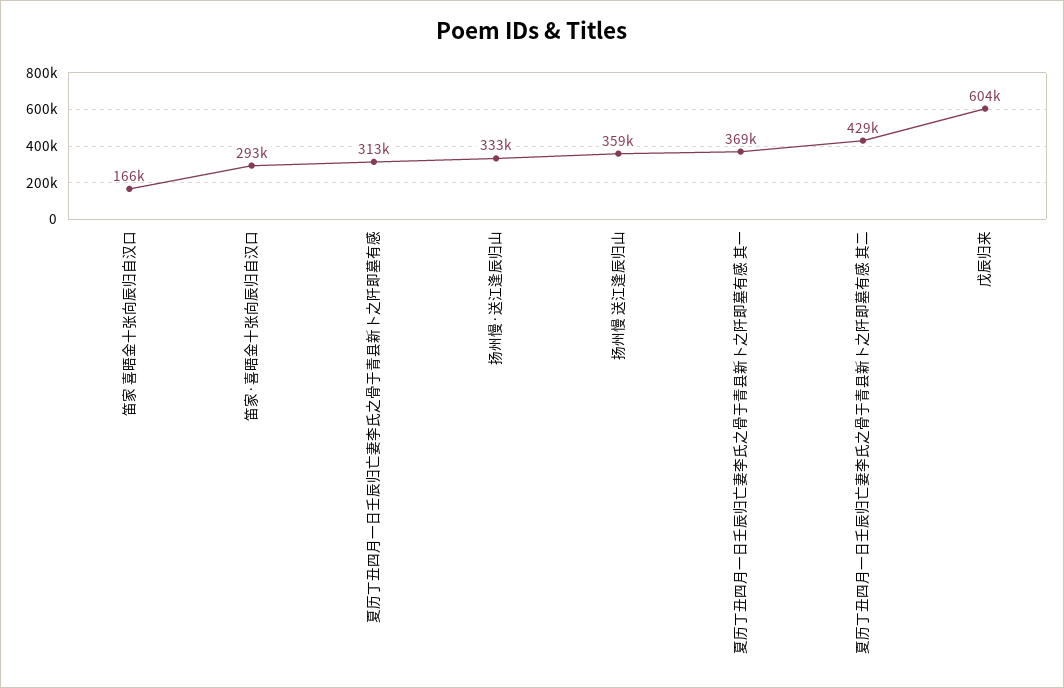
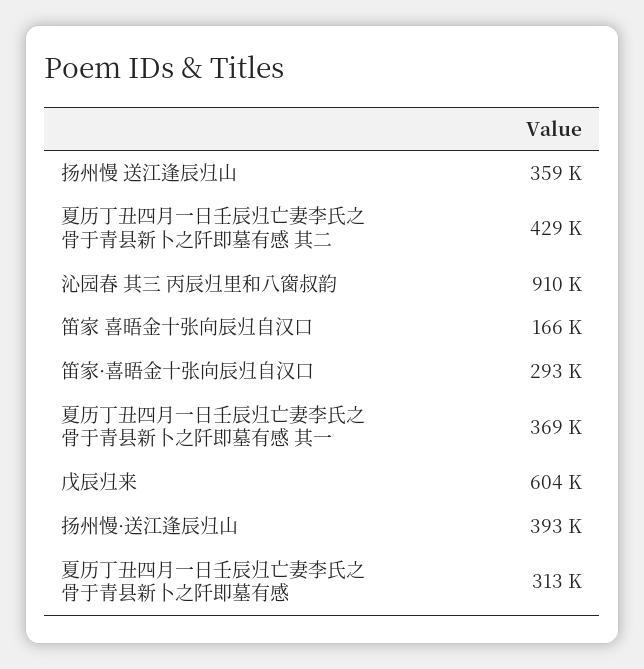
扬州慢·送江逢辰归山: 333000 -> 393000
沁园春 其三 丙辰归里和八窗叔韵: none -> 910000

